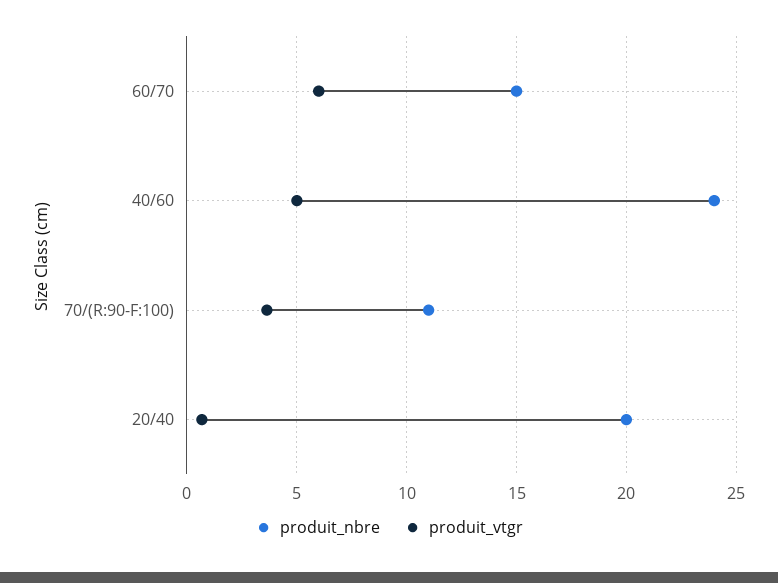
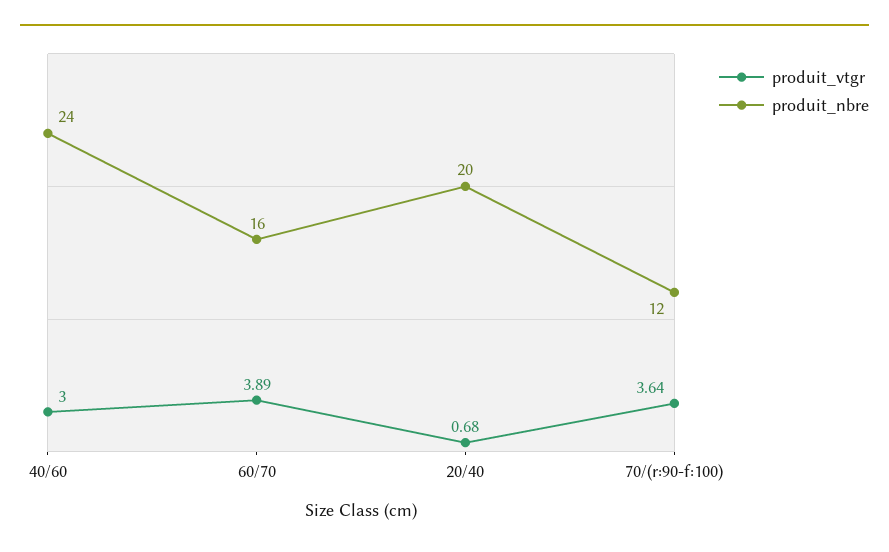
produit_nbre, 60/70: 15 -> 16
produit_vtgr, 60/70: 6 -> 3.89
produit_vtgr, 40/60: 5 -> 3
produit_nbre, 70/(R:90-F:100): 11 -> 12

